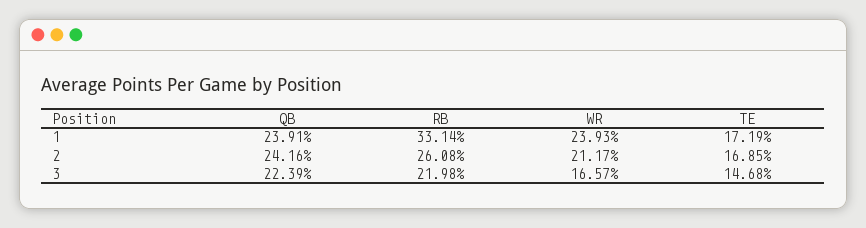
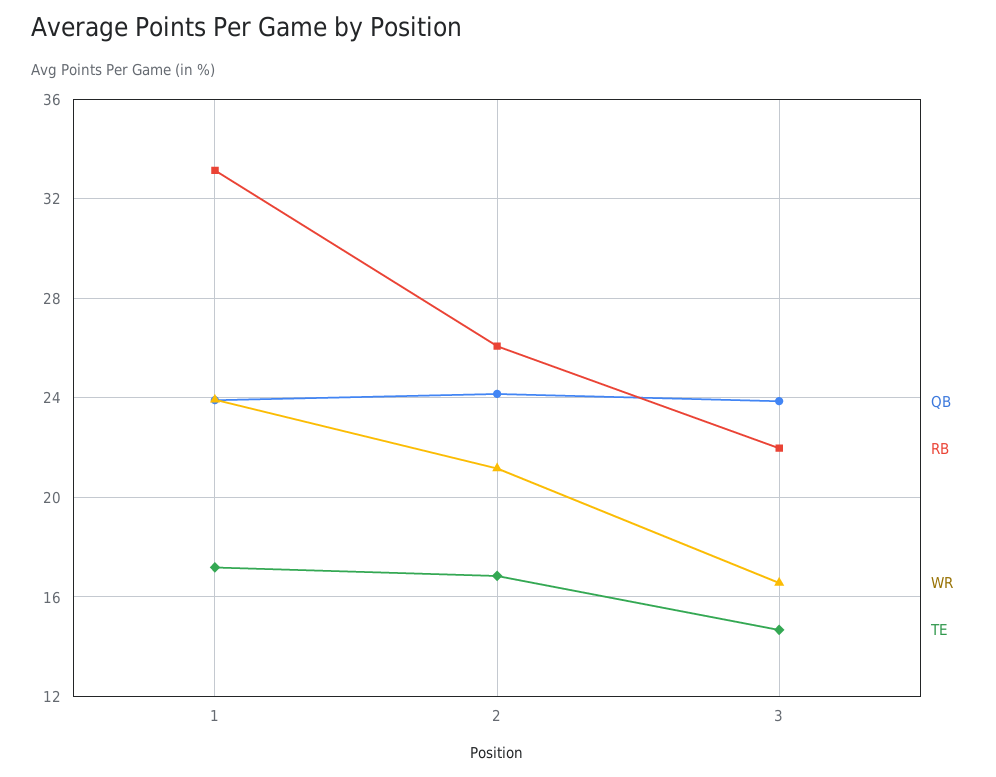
QB, 3: 22.39 -> 24

